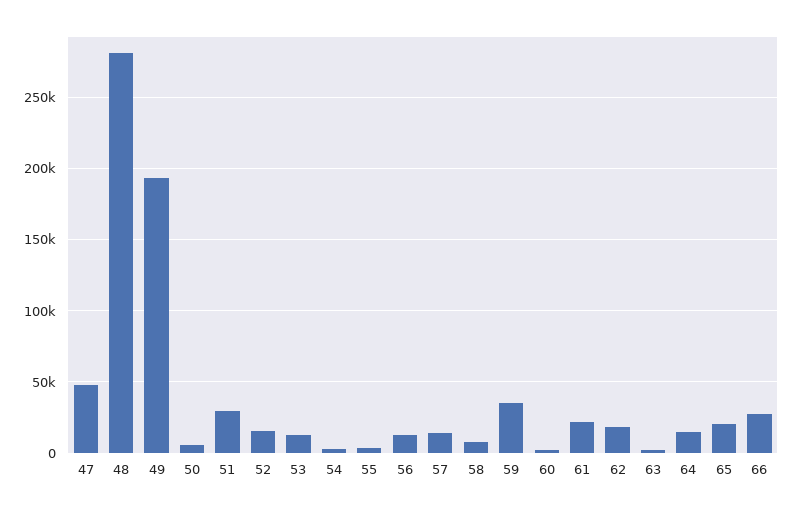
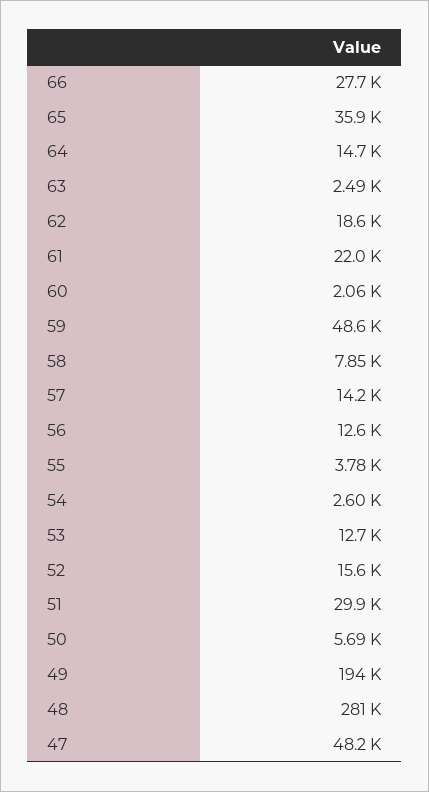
59: 35000 -> 48600
65: 20000 -> 35900

